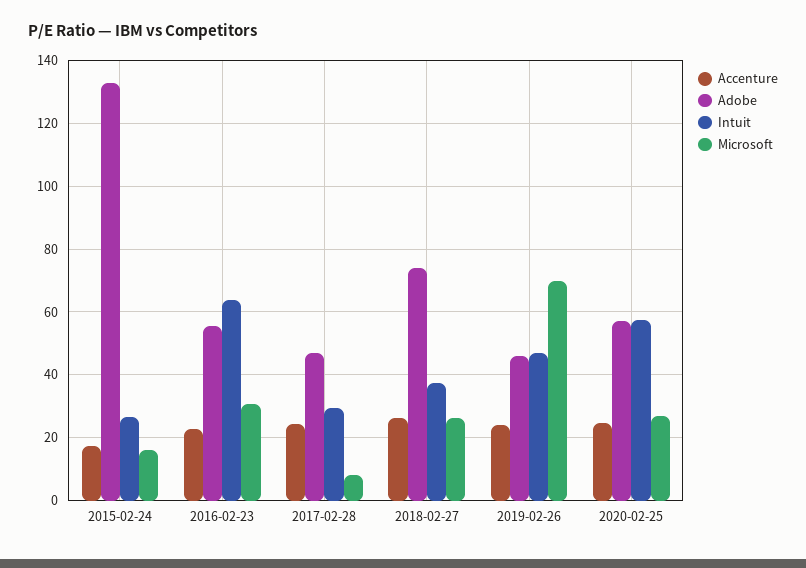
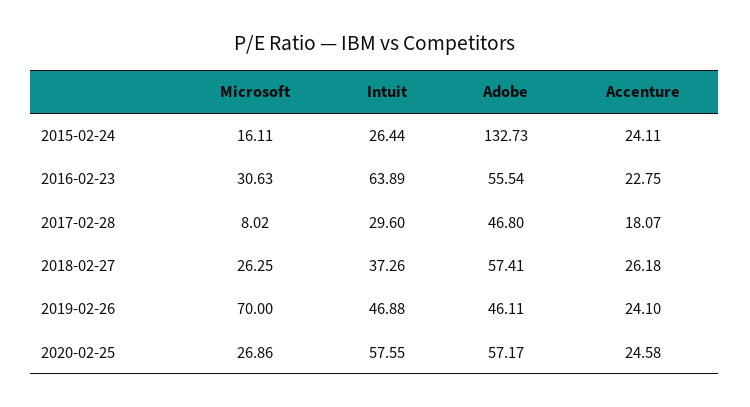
Accenture, 2015-02-24: 18 -> 24.11
Accenture, 2017-02-28: 24 -> 18.07
Adobe, 2018-02-27: 74 -> 57.41

